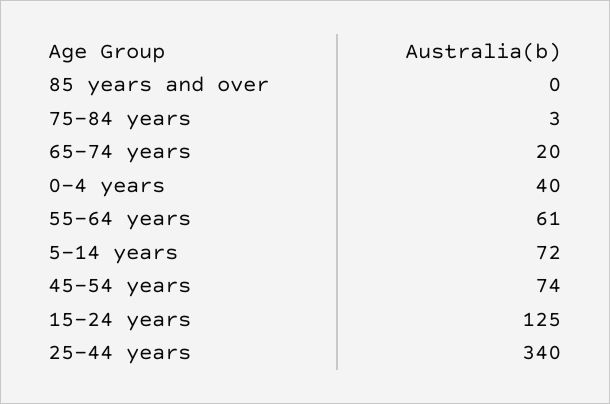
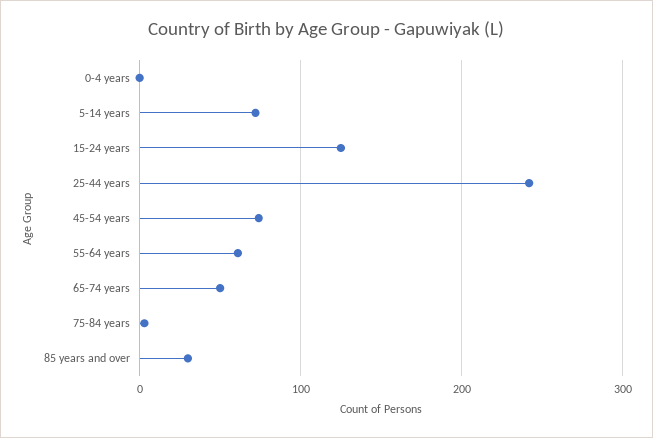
85 years and over: 0 -> 30
65-74 years: 20 -> 50
0-4 years: 40 -> 0
25-44 years: 340 -> 240

